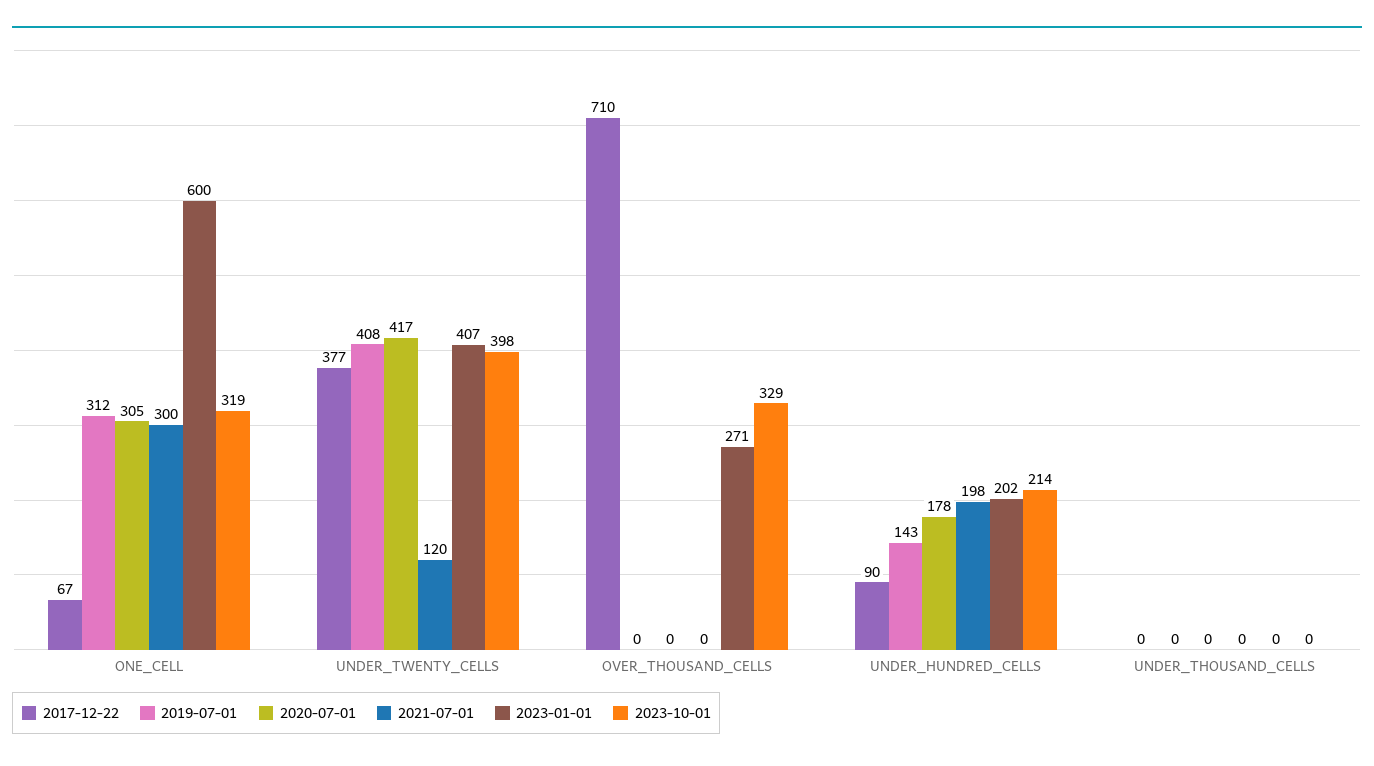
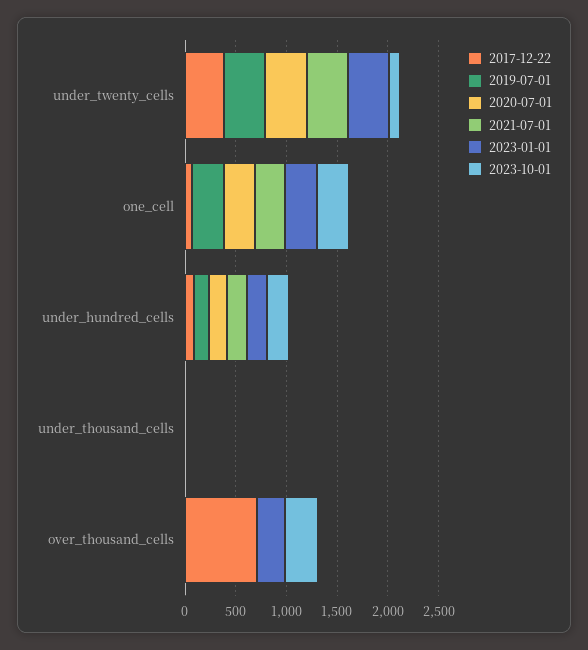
2023-01-01, ONE_CELL: 600 -> 300
2021-07-01, UNDER_TWENTY_CELLS: 120 -> 400
2023-10-01, UNDER_TWENTY_CELLS: 398 -> 100

